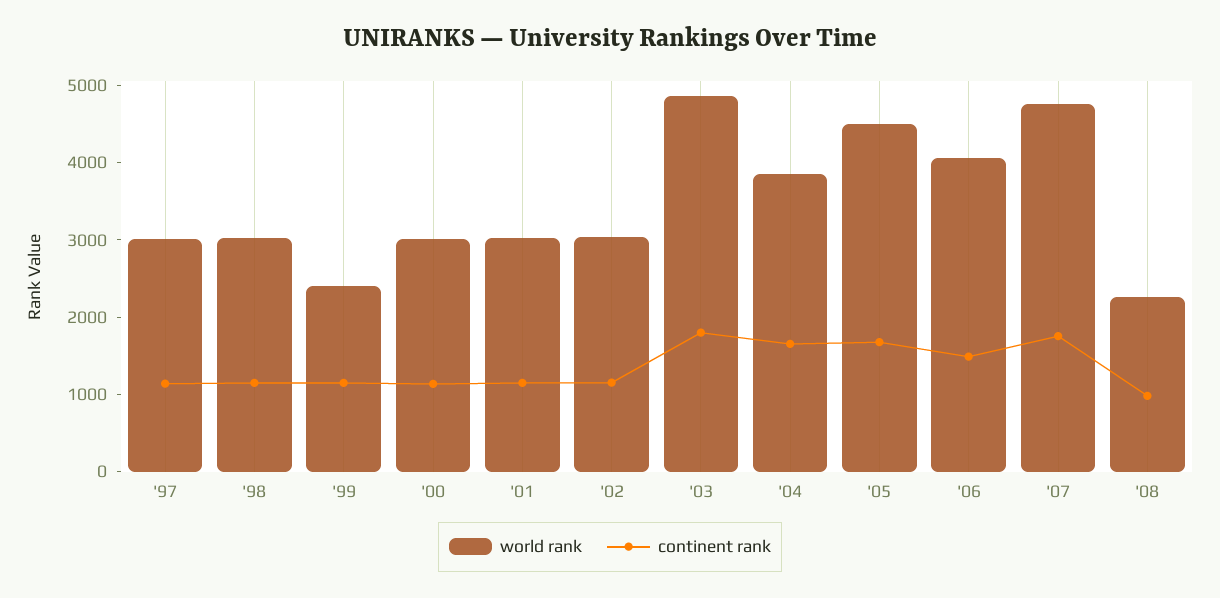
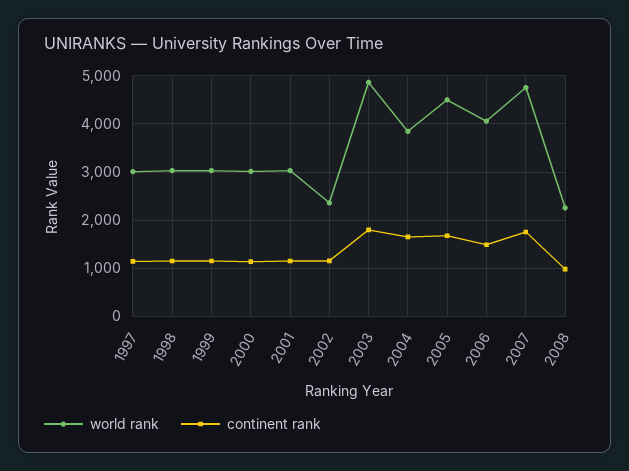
world rank, '99: 2400 -> 3000
world rank, '02: 3000 -> 2400

